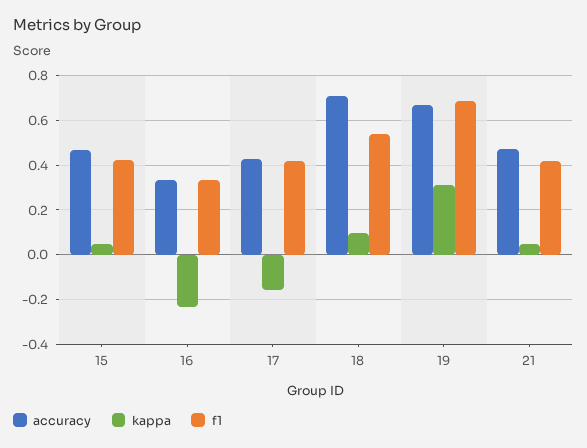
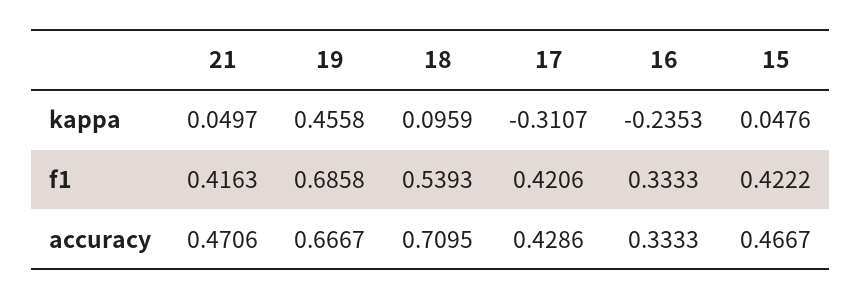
kappa, 17: -0.15 -> -0.3107
kappa, 19: 0.3 -> 0.4558

